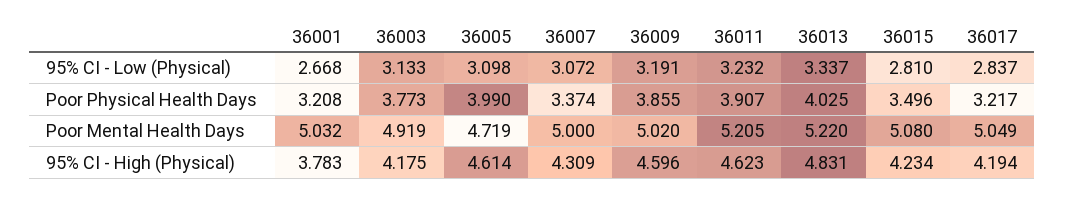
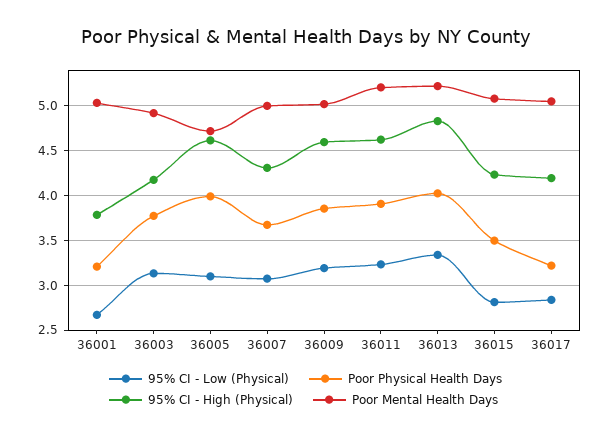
Poor Physical Health Days, 36007: 3.374 -> 3.7

